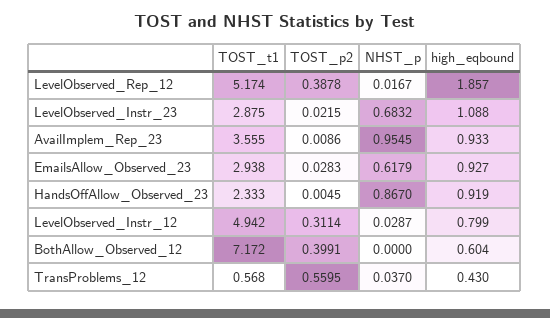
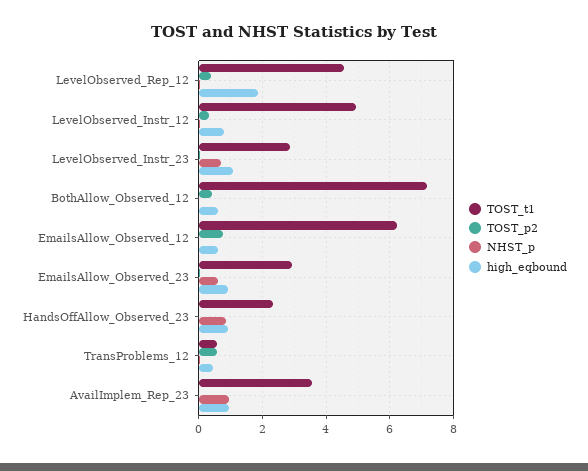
TOST_t1, LevelObserved_Rep_12: 5.174 -> 4.6
TOST_t1, EmailsAllow_Observed_12: none -> 6.2
TOST_p2, EmailsAllow_Observed_12: none -> 0.8
NHST_p, EmailsAllow_Observed_12: none -> 0
high_eqbound, EmailsAllow_Observed_12: none -> 0.6

